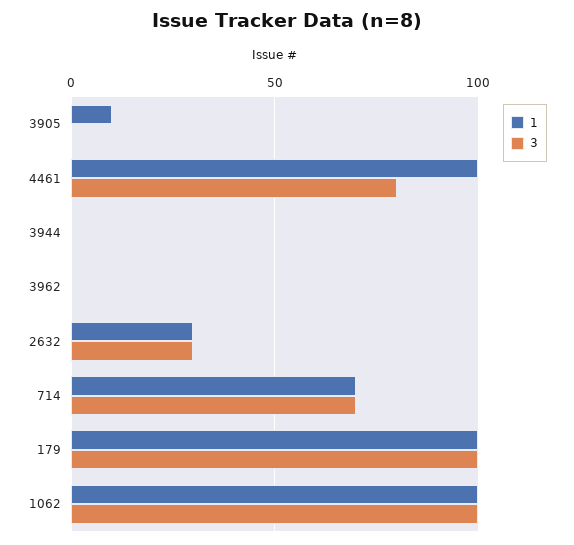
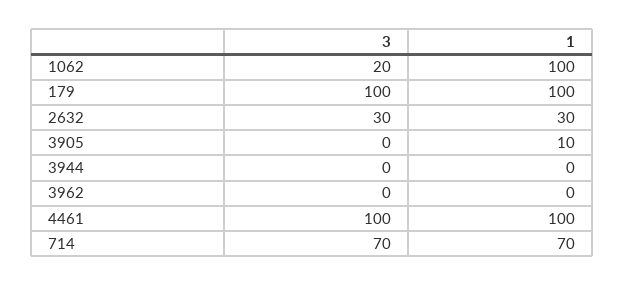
3, 4461: 80 -> 100
3, 1062: 100 -> 20

